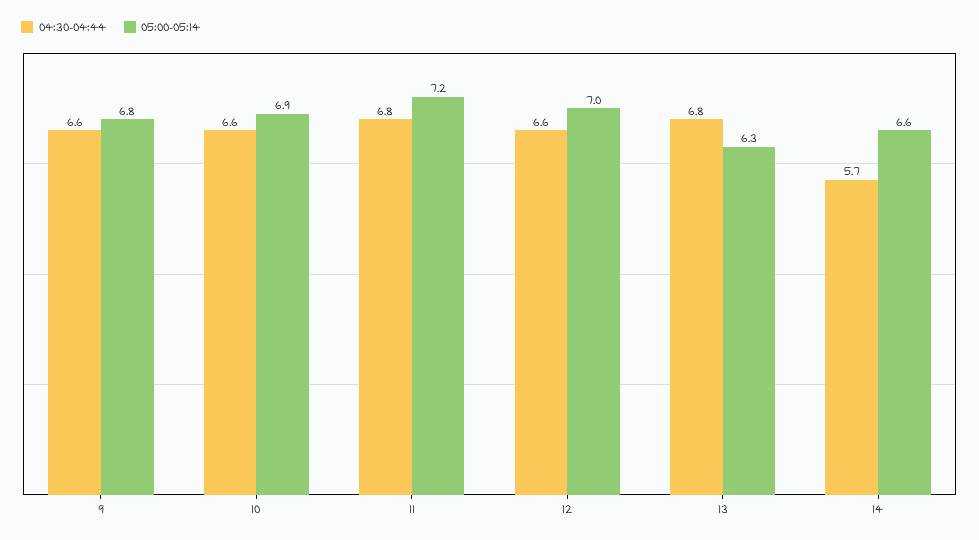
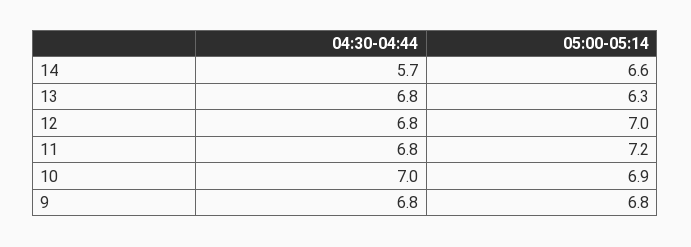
04:30-04:44, 9: 6.6 -> 6.8
04:30-04:44, 10: 6.6 -> 7
04:30-04:44, 12: 6.6 -> 6.8

